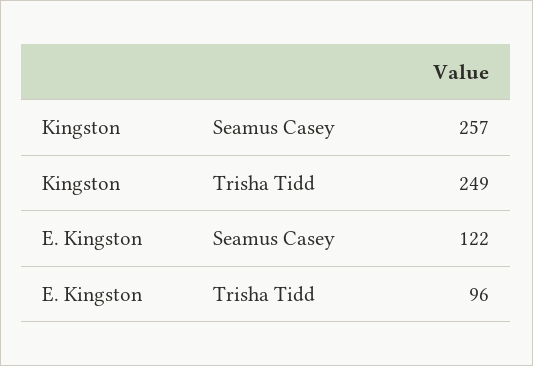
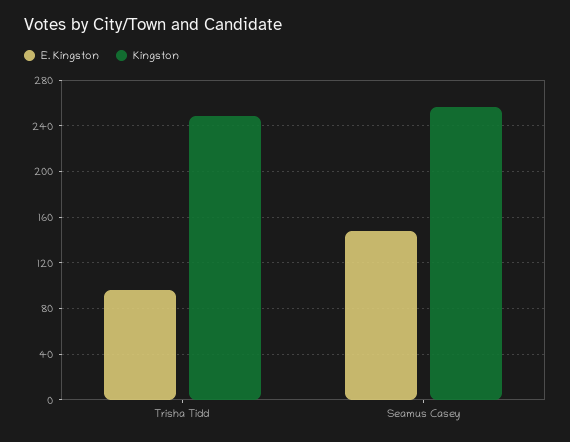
E. Kingston, Seamus Casey: 122 -> 150

